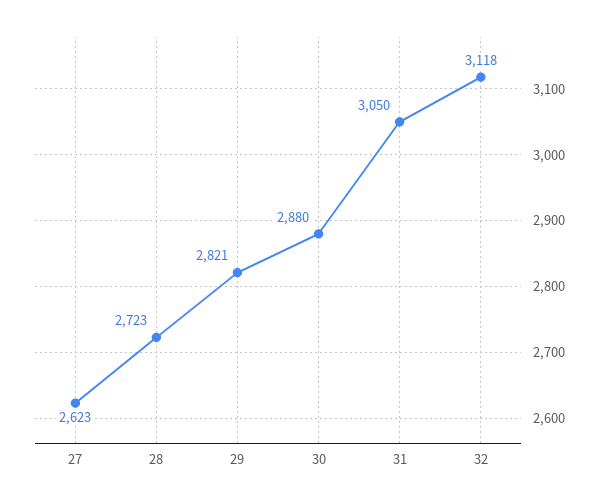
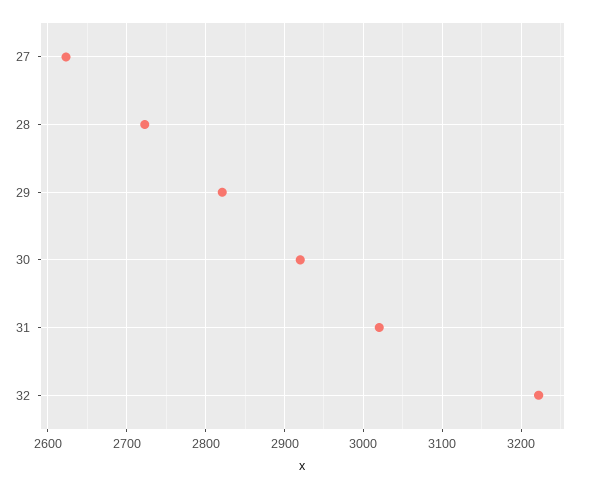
30: 2880 -> 2920
31: 3050 -> 3020
32: 3118 -> 3220

